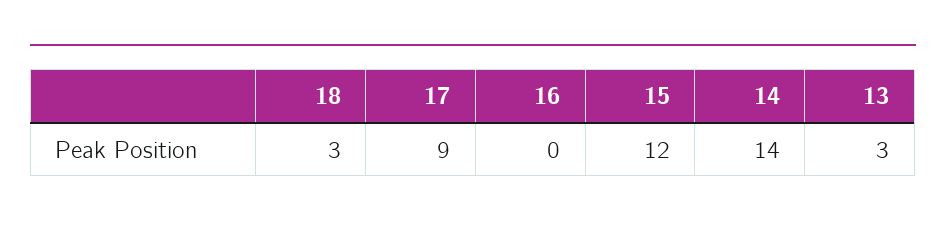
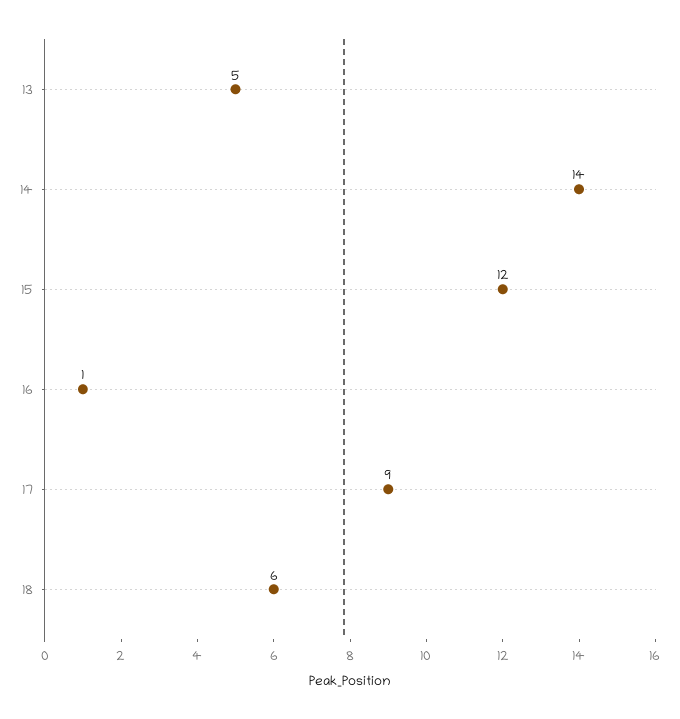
18: 3 -> 6
16: 0 -> 1
13: 3 -> 5

